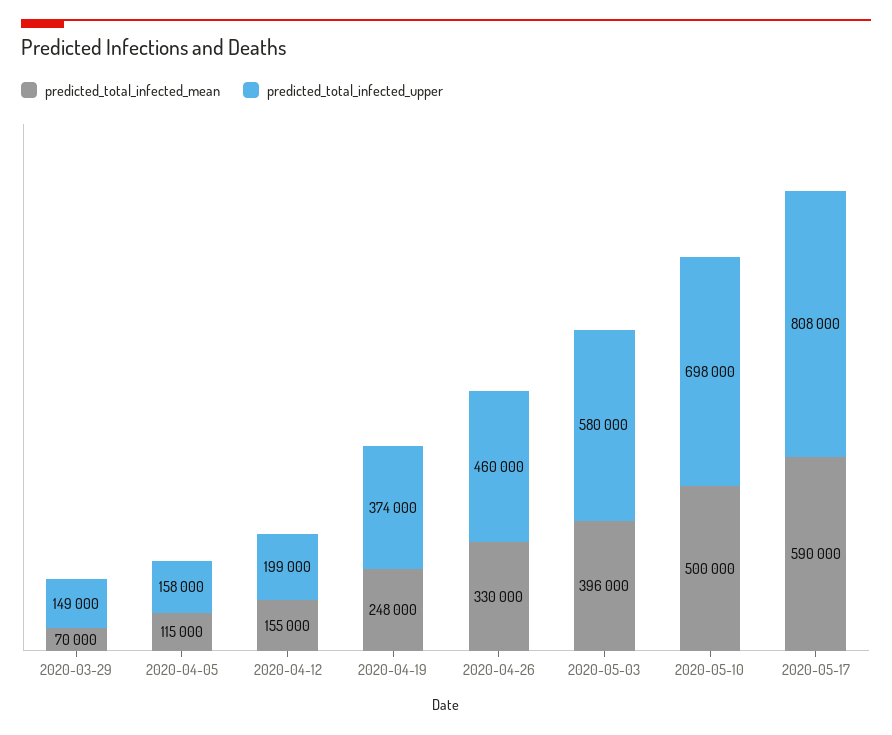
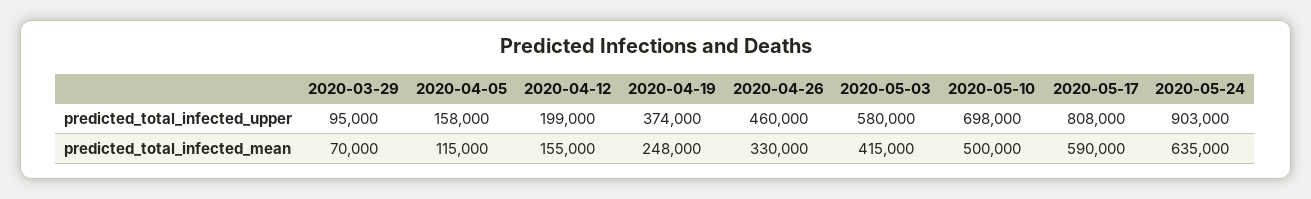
predicted_total_infected_upper, 2020-03-29: 149000 -> 95000
predicted_total_infected_mean, 2020-05-03: 396000 -> 415000
predicted_total_infected_upper, 2020-05-24: none -> 903000
predicted_total_infected_mean, 2020-05-24: none -> 635000

